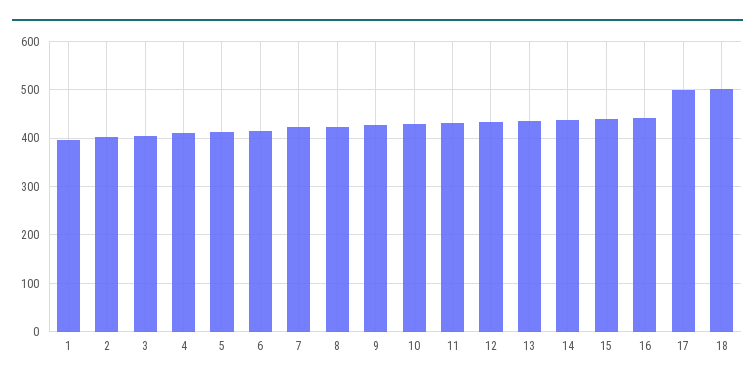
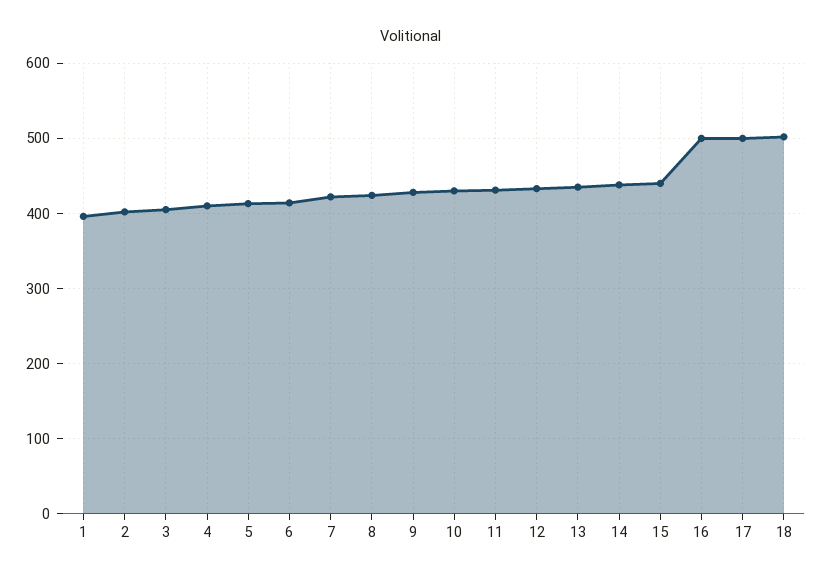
16: 440 -> 500

